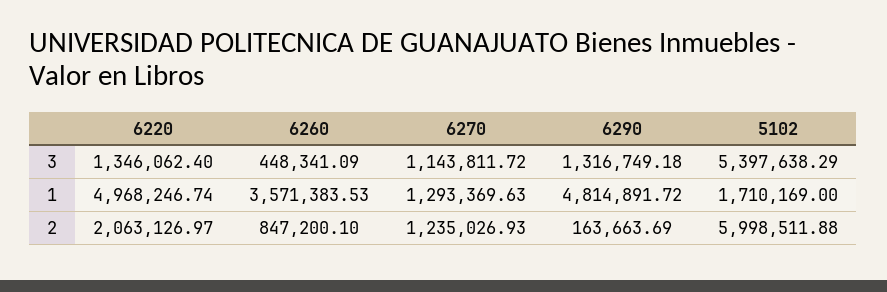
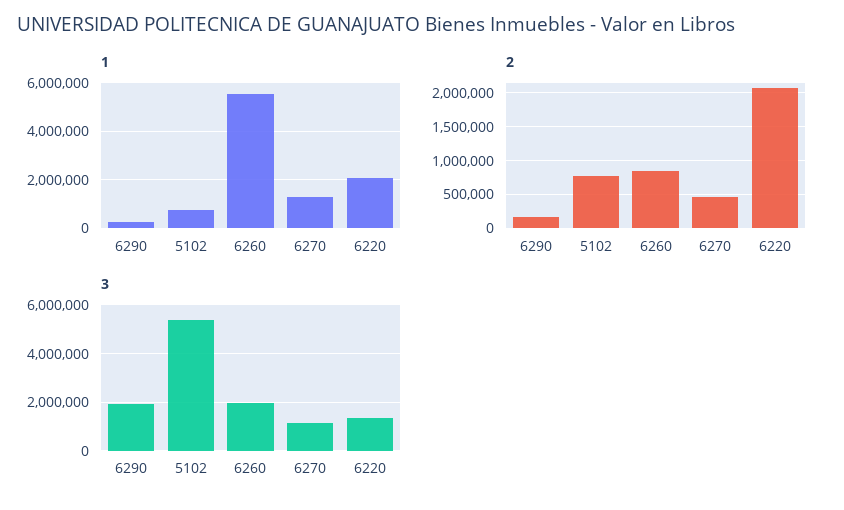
3, 6260: 448341.09 -> 2000000
3, 6290: 1316749.18 -> 2000000
1, 6220: 4968246.74 -> 2000000
1, 6260: 3571383.53 -> 5500000
1, 6290: 4814891.72 -> 250000
1, 5102: 1710169 -> 750000
2, 6270: 1235026.93 -> 500000
2, 5102: 5998511.88 -> 800000

